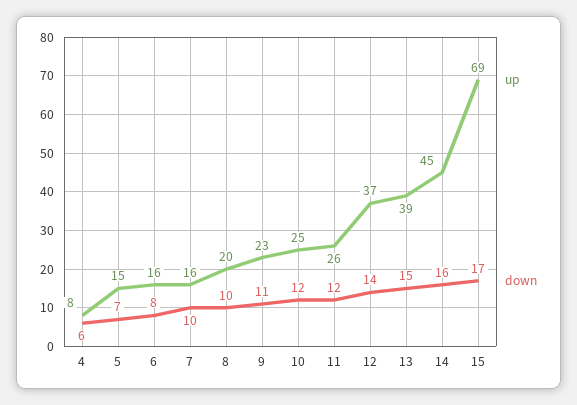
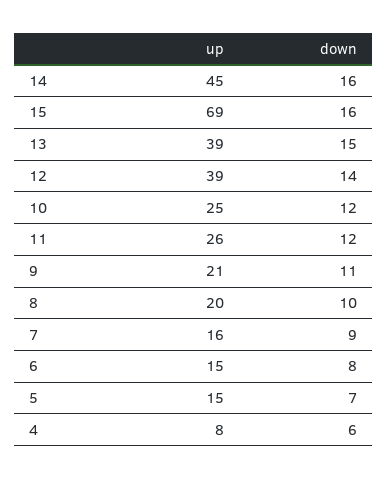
up, 6: 16 -> 15
down, 7: 10 -> 9
up, 9: 23 -> 21
up, 12: 37 -> 39
down, 15: 17 -> 16

